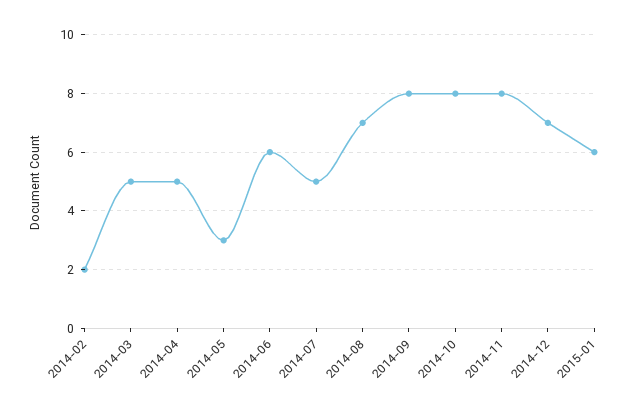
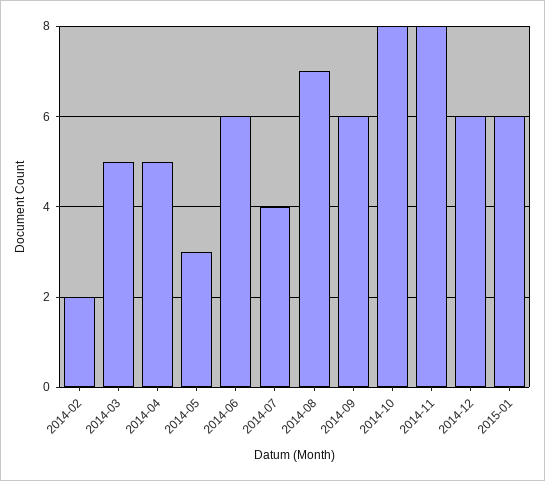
2014-07: 5 -> 4
2014-09: 8 -> 6
2014-12: 7 -> 6

